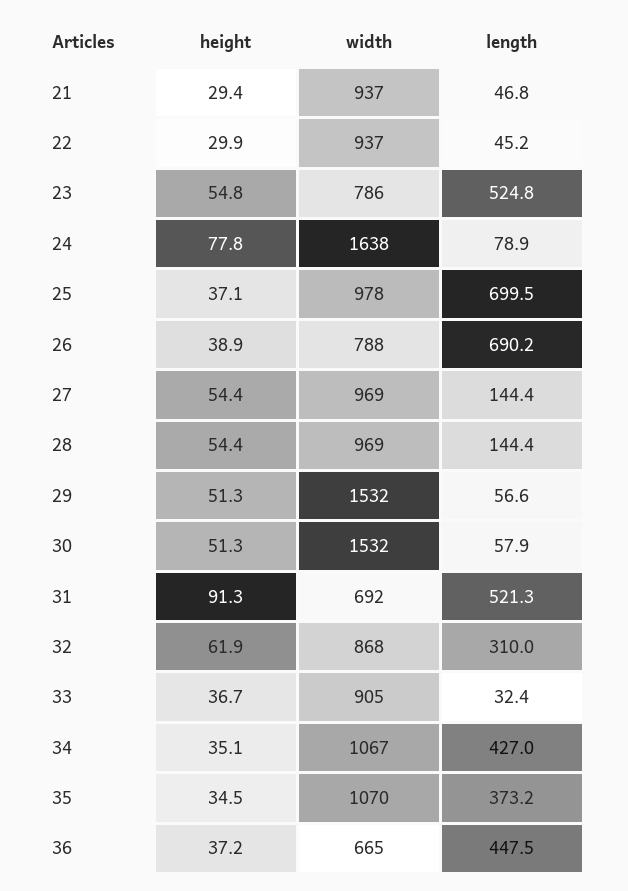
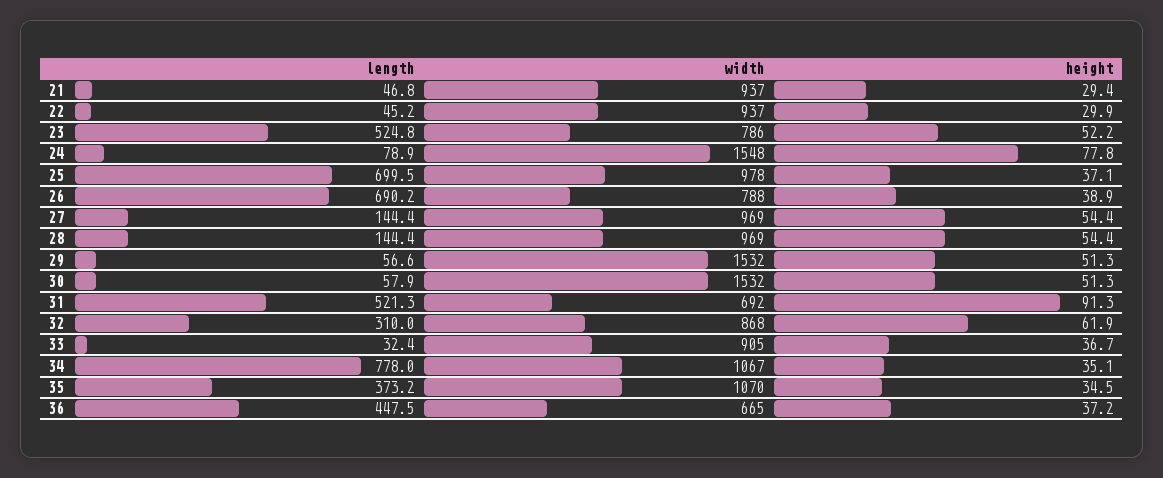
height, 23: 54.8 -> 52.2
width, 24: 1638 -> 1548
length, 34: 427 -> 778

